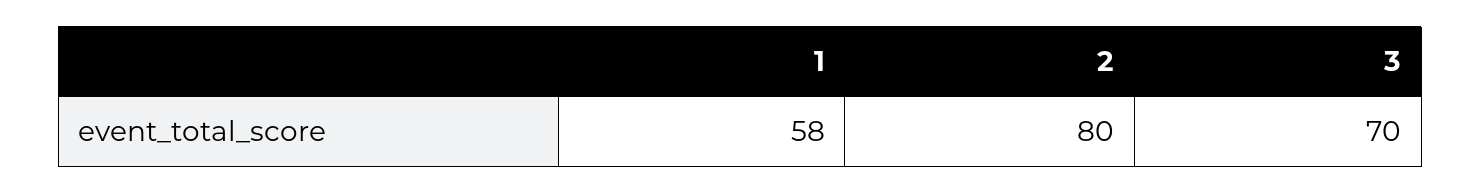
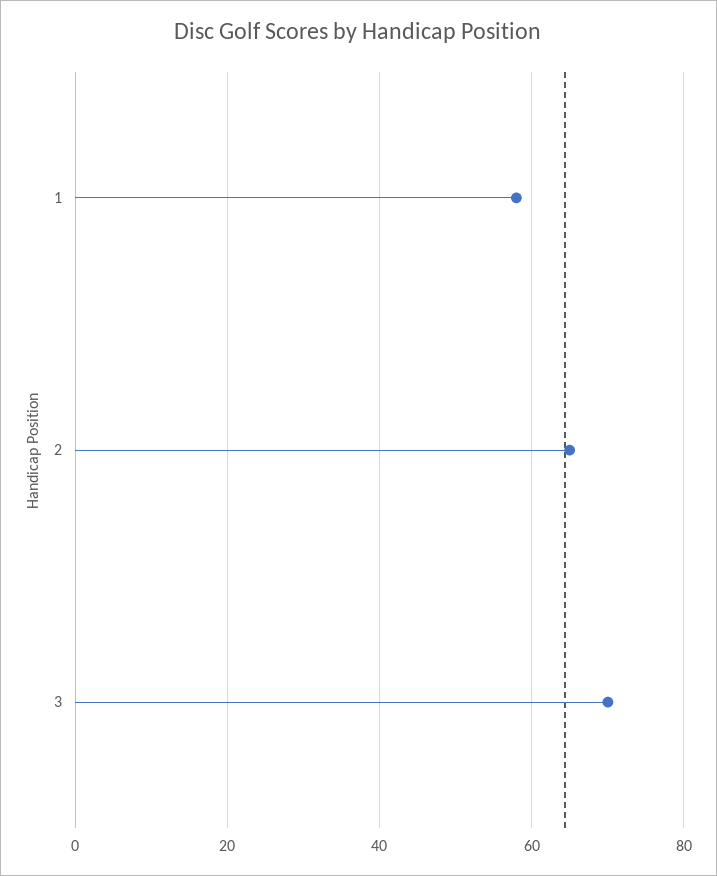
2: 80 -> 65

